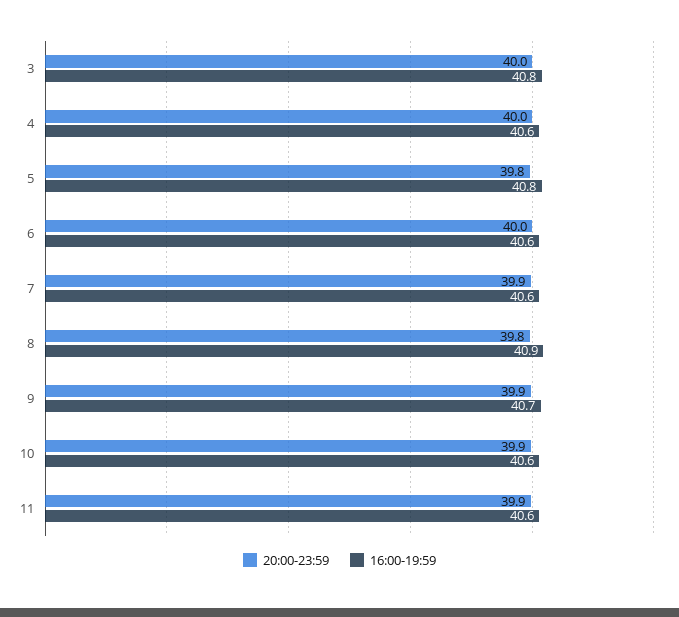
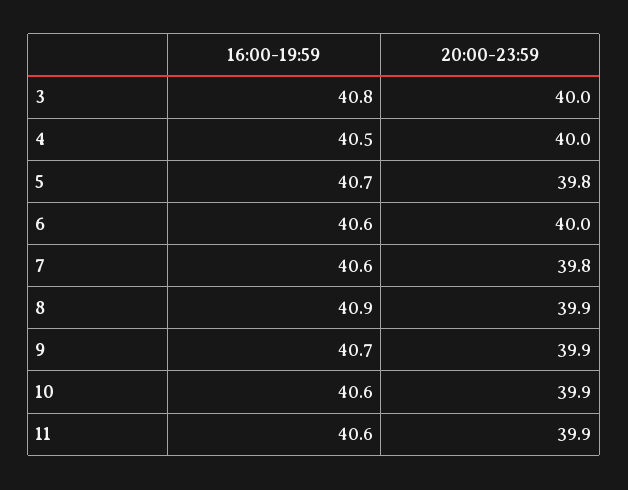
16:00-19:59, 4: 40.6 -> 40.5
16:00-19:59, 5: 40.8 -> 40.7
20:00-23:59, 7: 39.9 -> 39.8
20:00-23:59, 8: 39.8 -> 39.9

